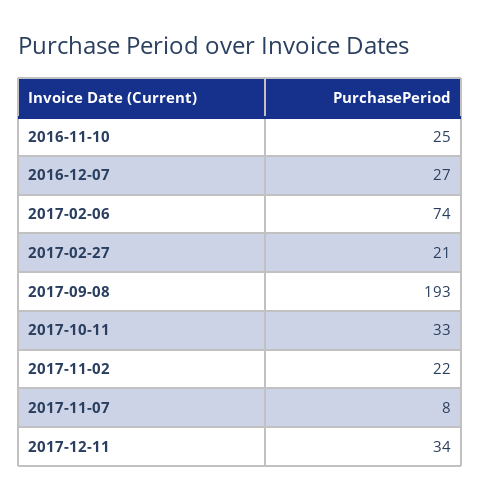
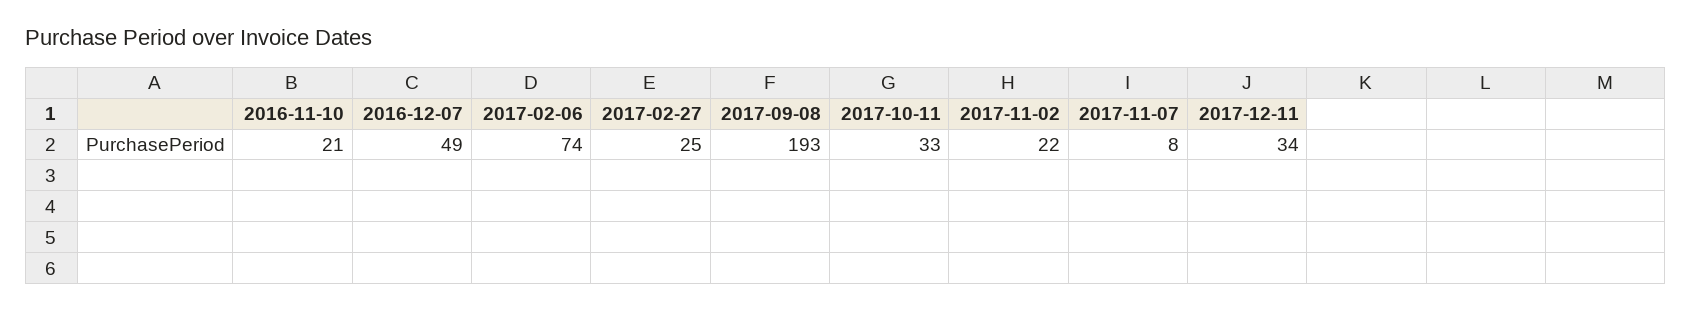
2016-11-10: 25 -> 21
2016-12-07: 27 -> 49
2017-02-27: 21 -> 25

